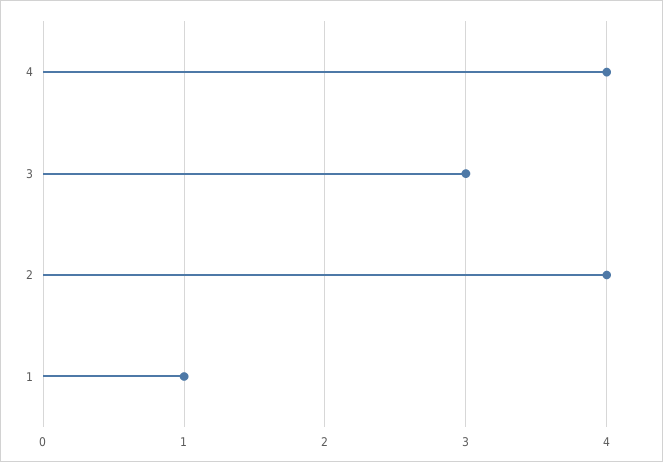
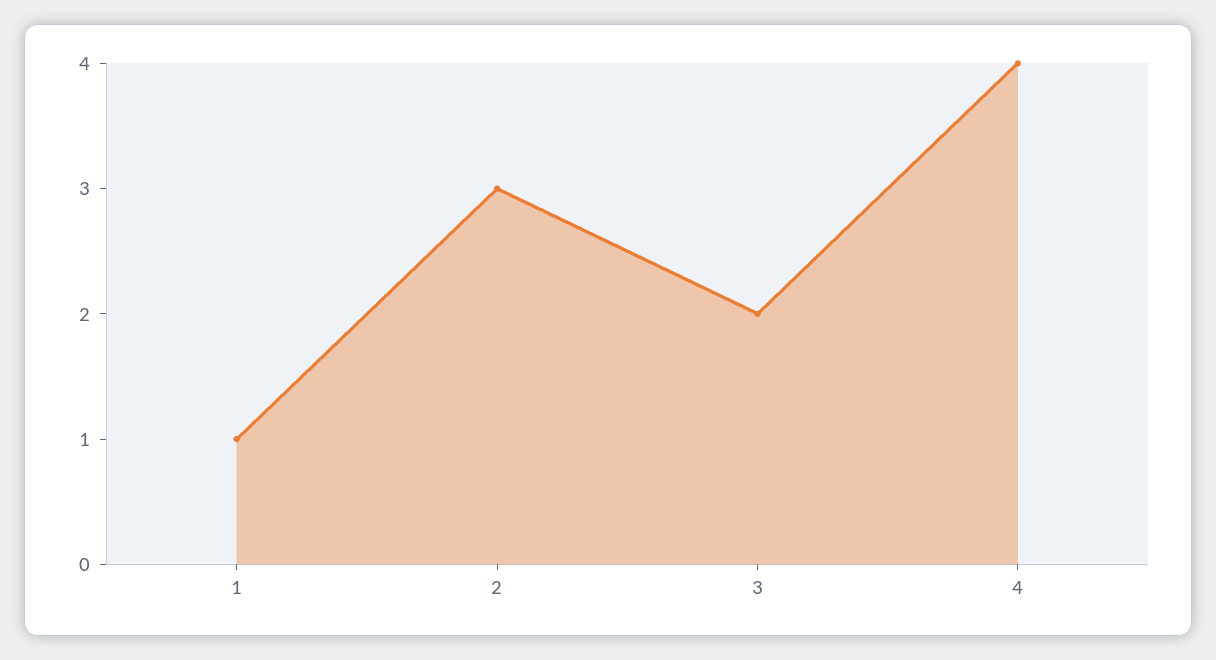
3: 3 -> 2
2: 4 -> 3

